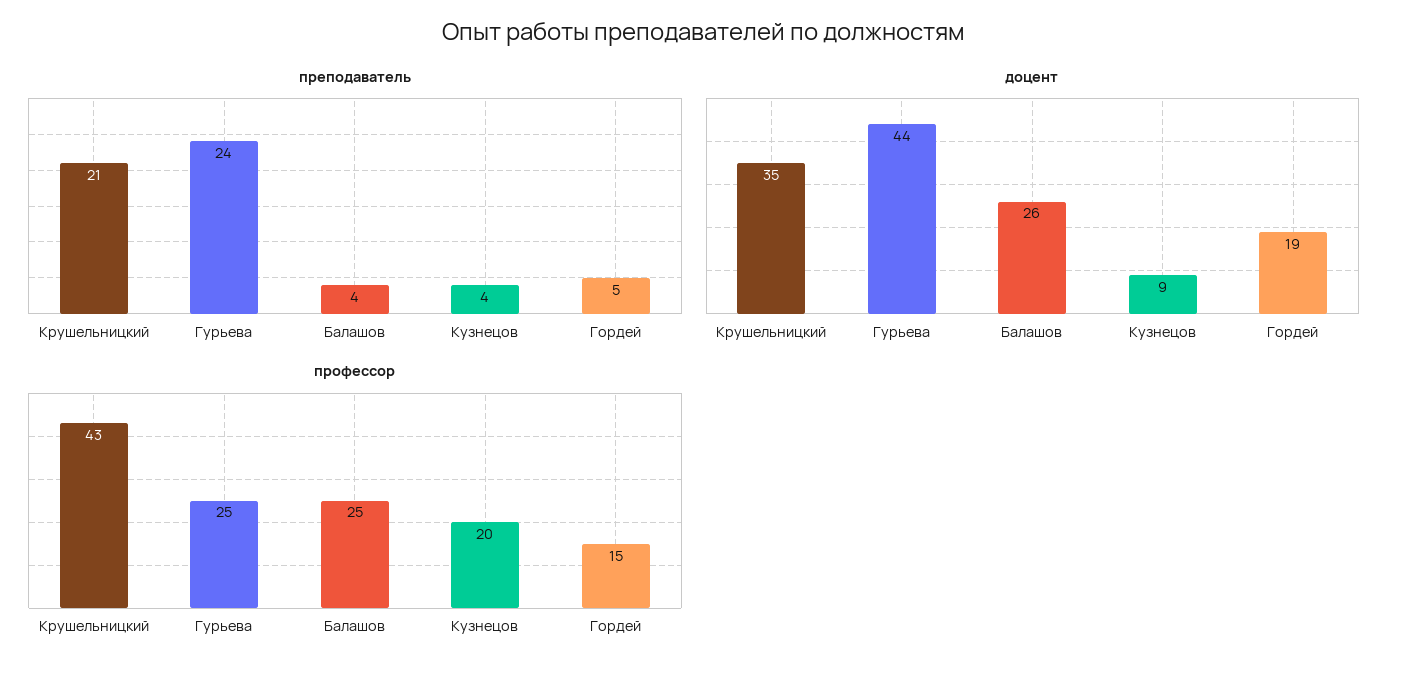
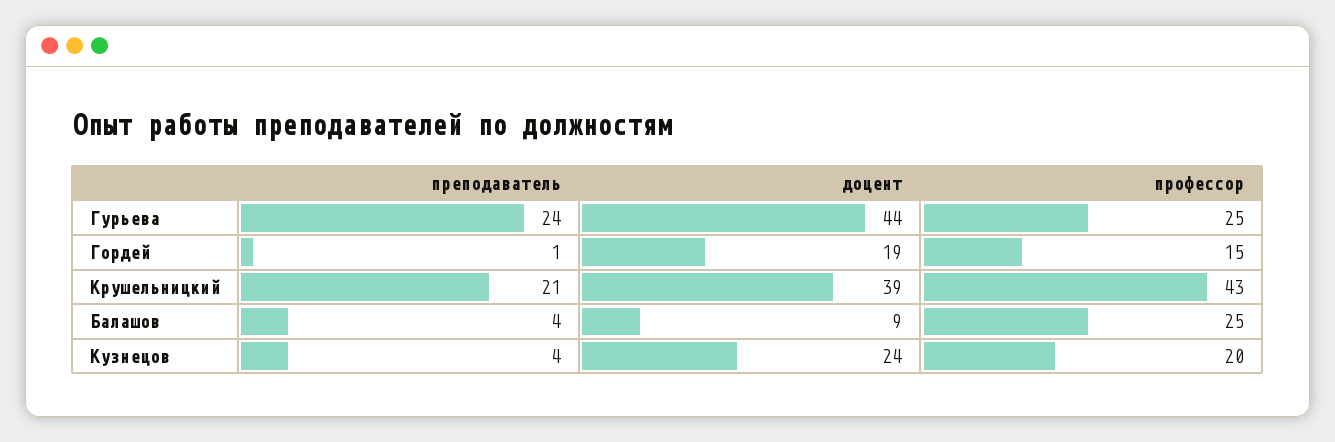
преподаватель, Гордей: 5 -> 1
доцент, Крушельницкий: 35 -> 39
доцент, Балашов: 26 -> 9
доцент, Кузнецов: 9 -> 24

